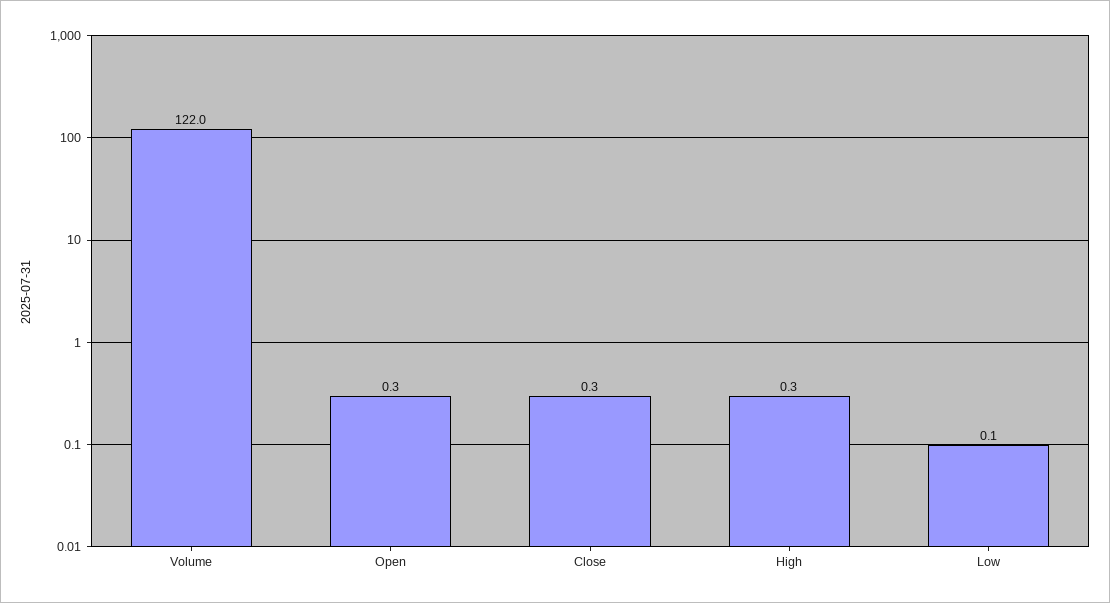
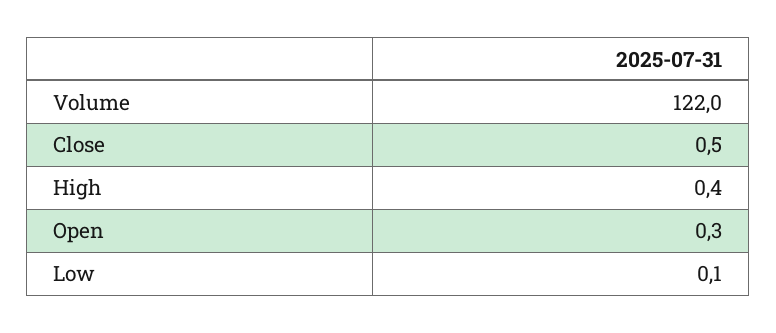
Close: 0.3 -> 0.5
High: 0.3 -> 0.4

